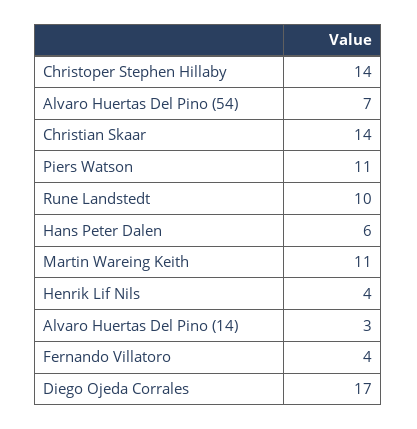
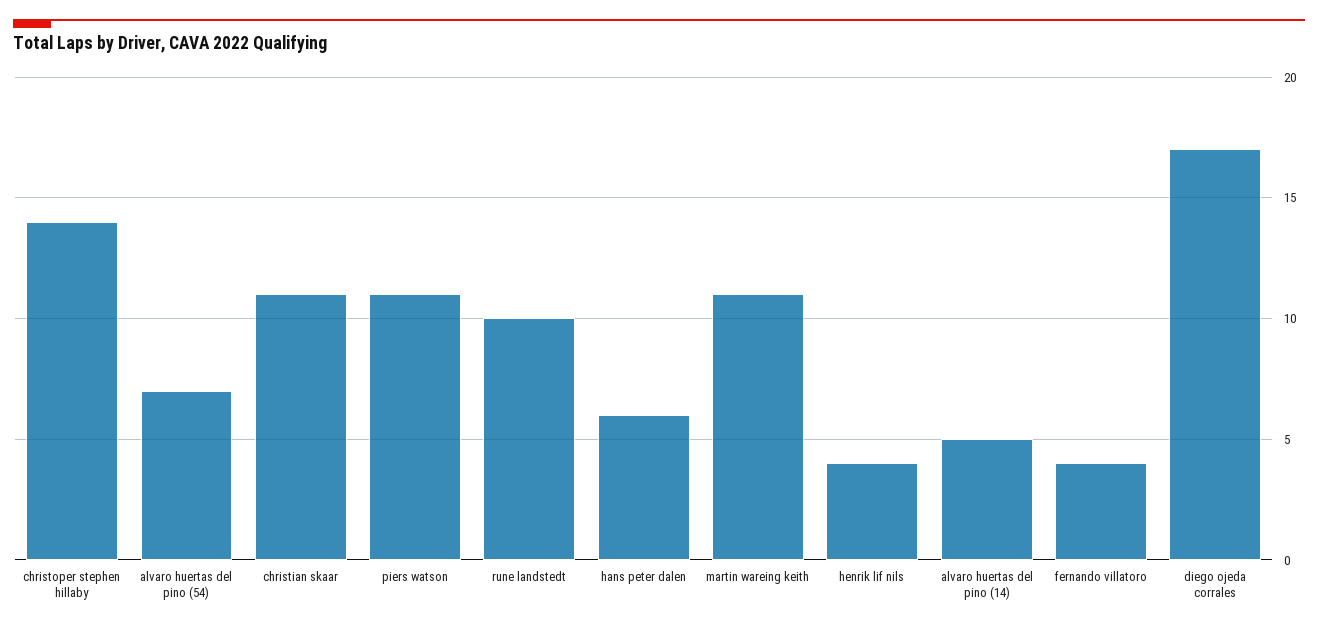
Christian Skaar: 14 -> 11
Alvaro Huertas Del Pino (14): 3 -> 5

